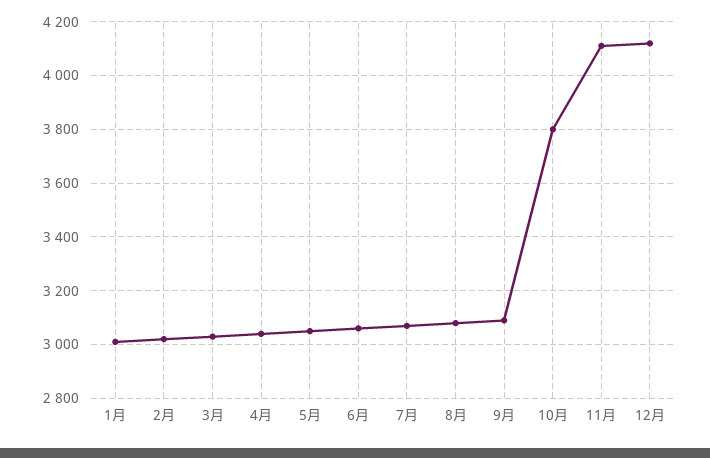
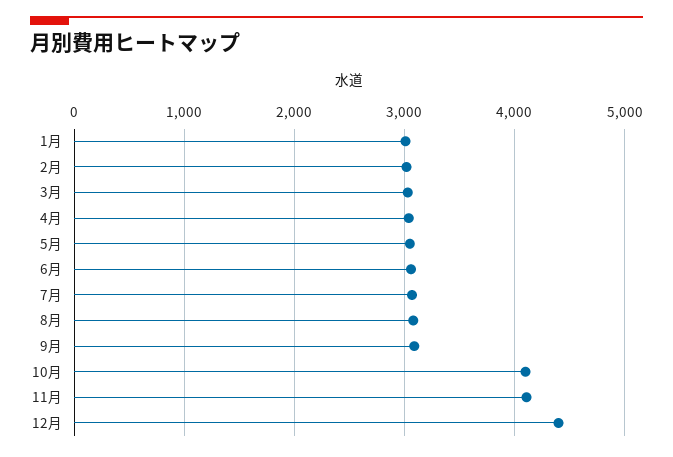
10月: 3800 -> 4100
12月: 4125 -> 4400

